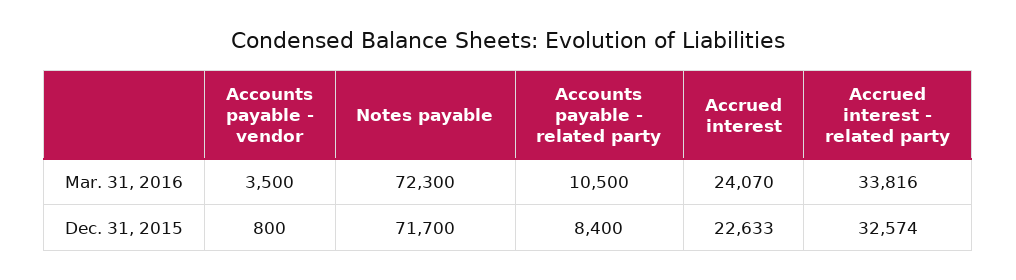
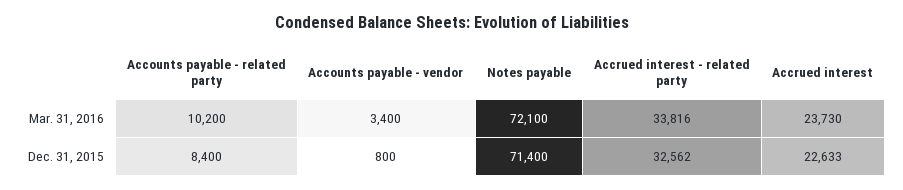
Accounts payable - vendor, Mar. 31, 2016: 3500 -> 3400
Notes payable, Mar. 31, 2016: 72300 -> 72100
Accounts payable - related party, Mar. 31, 2016: 10500 -> 10200
Accrued interest, Mar. 31, 2016: 24070 -> 23730
Notes payable, Dec. 31, 2015: 71700 -> 71400
Accrued interest - related party, Dec. 31, 2015: 32574 -> 32562

